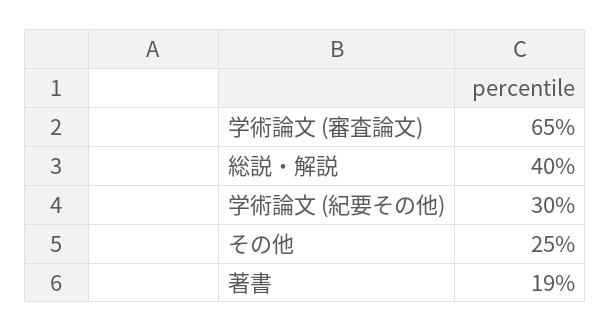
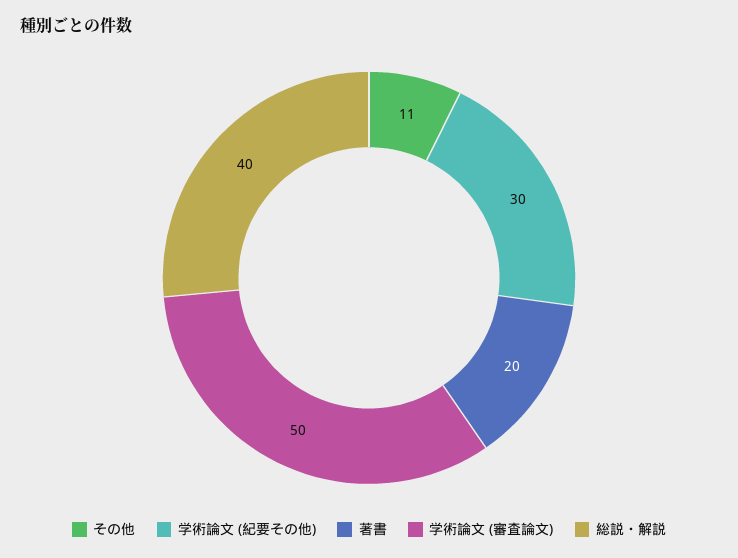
学術論文 (審査論文): 65 -> 50
その他: 25 -> 11
著書: 19 -> 20

